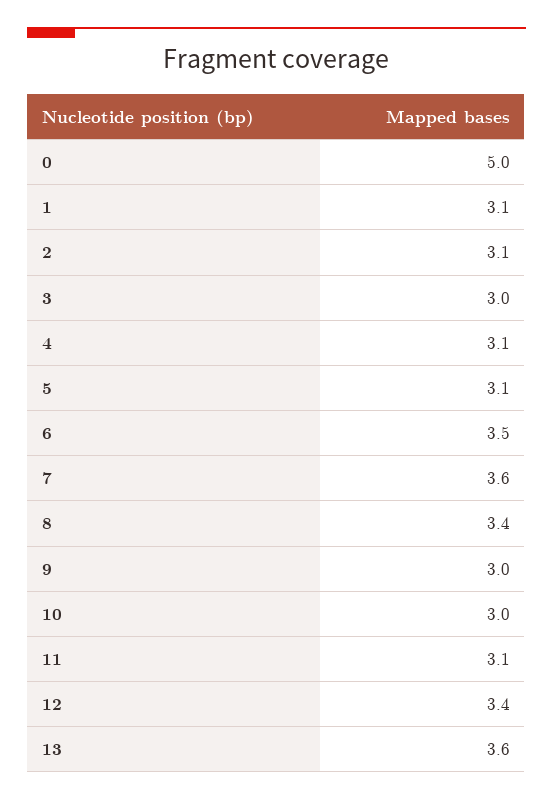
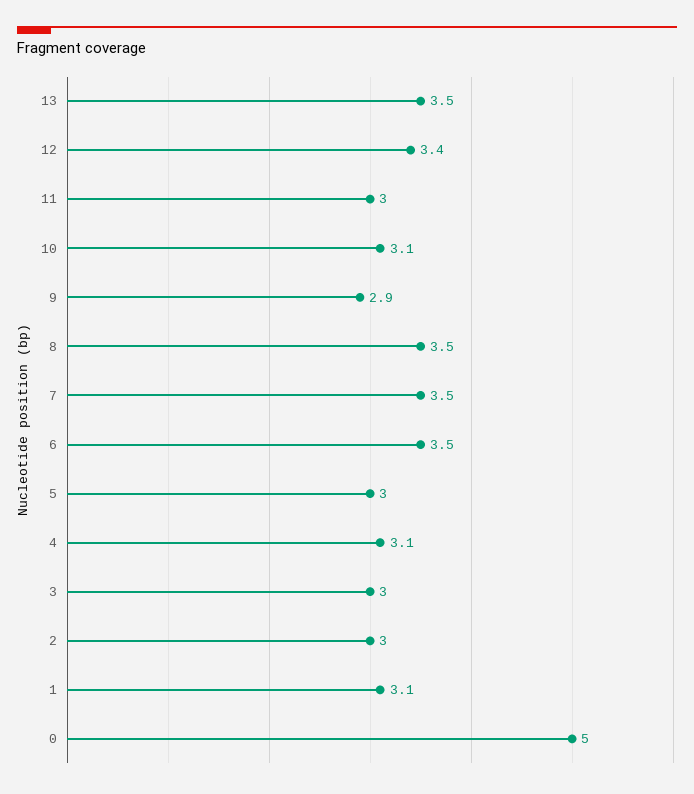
2: 3.1 -> 3
5: 3.1 -> 3
7: 3.6 -> 3.5
8: 3.4 -> 3.5
9: 3 -> 2.9
10: 3 -> 3.1
11: 3.1 -> 3
13: 3.6 -> 3.5

